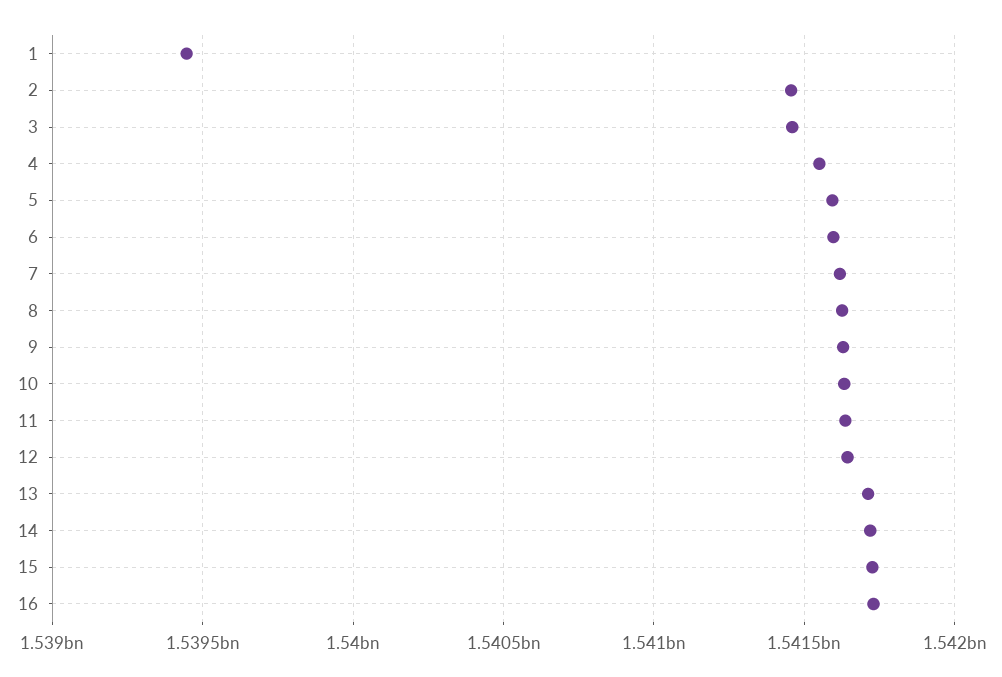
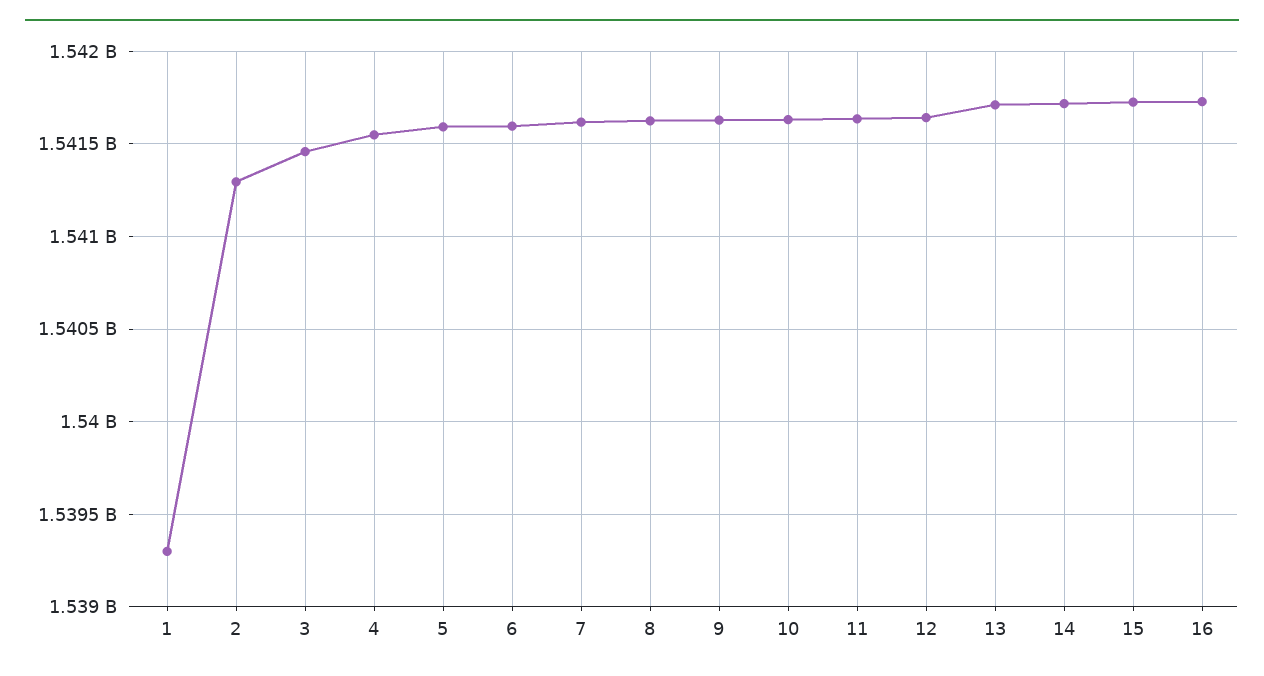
1: 1539450000 -> 1539300000
2: 1541450000 -> 1541300000

